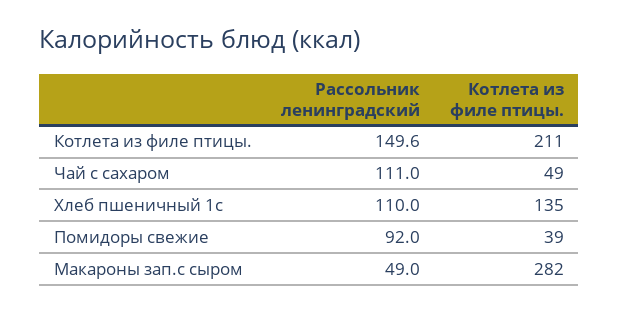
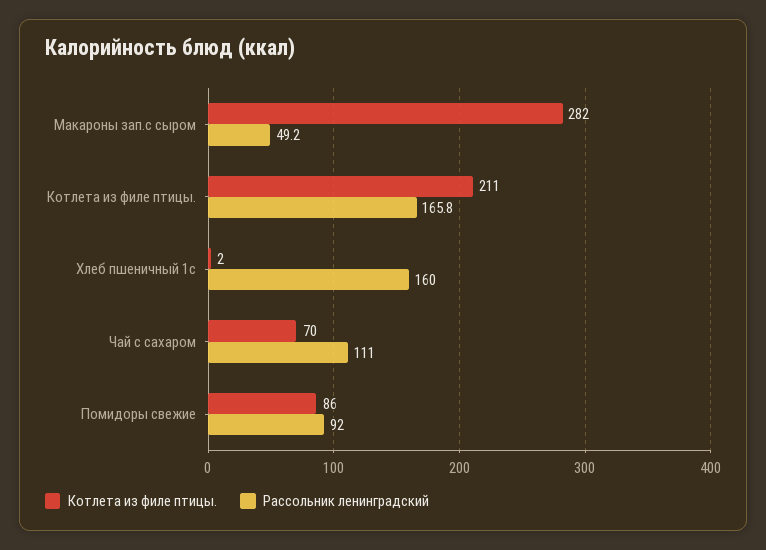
Рассольник ленинградский, Котлета из филе птицы.: 149.6 -> 165.8
Котлета из филе птицы., Чай с сахаром: 49 -> 70
Рассольник ленинградский, Хлеб пшеничный 1с: 110 -> 160
Котлета из филе птицы., Хлеб пшеничный 1с: 135 -> 2
Котлета из филе птицы., Помидоры свежие: 39 -> 86
Рассольник ленинградский, Макароны зап.с сыром: 49 -> 49.2

